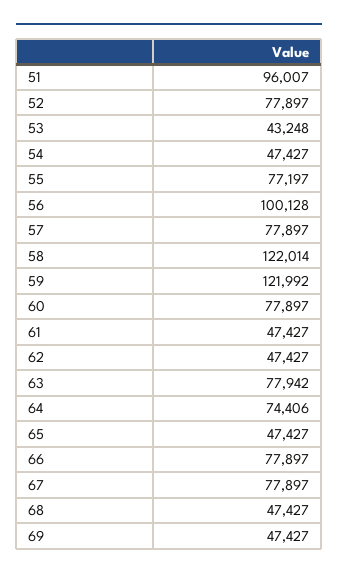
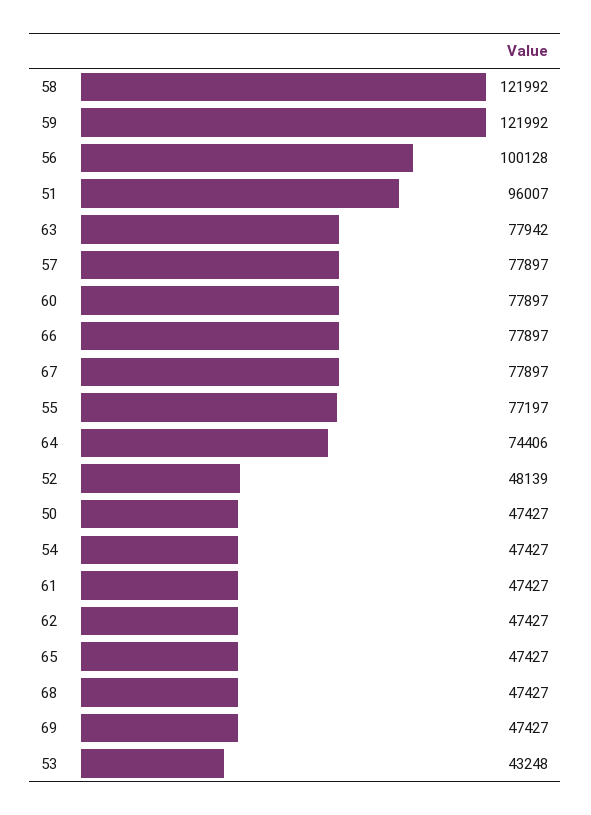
52: 77897 -> 48139
58: 122014 -> 121992
50: none -> 47427

